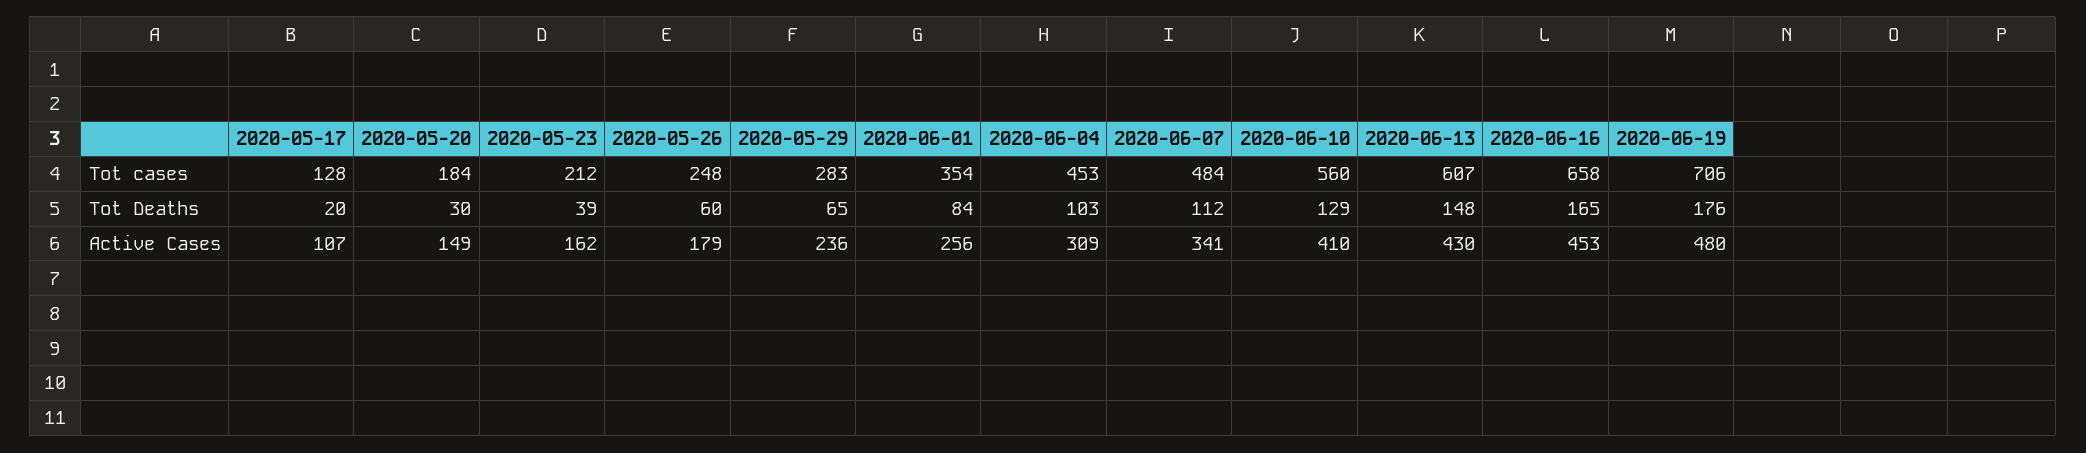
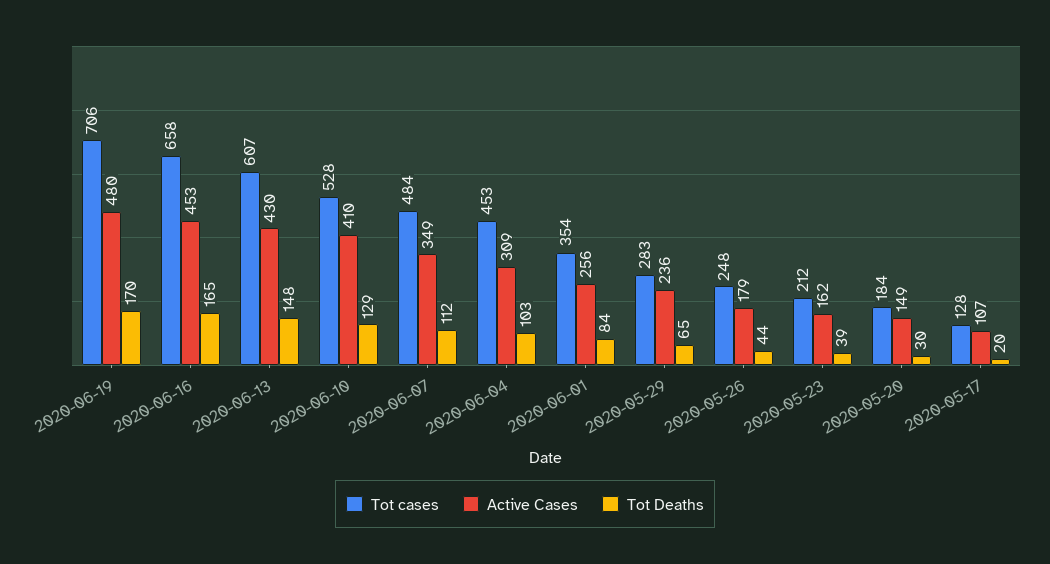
Tot cases, 2020-06-10: 560 -> 528
Tot Deaths, 2020-05-26: 60 -> 44
Tot Deaths, 2020-06-19: 176 -> 170
Active Cases, 2020-06-07: 341 -> 349

